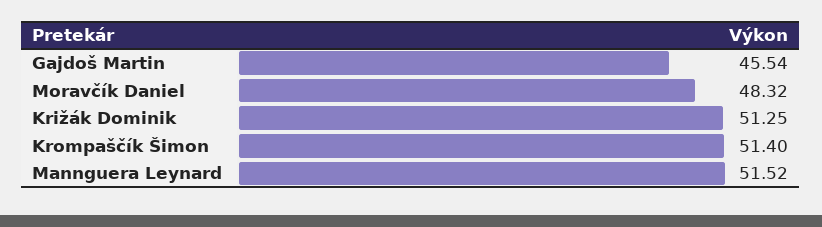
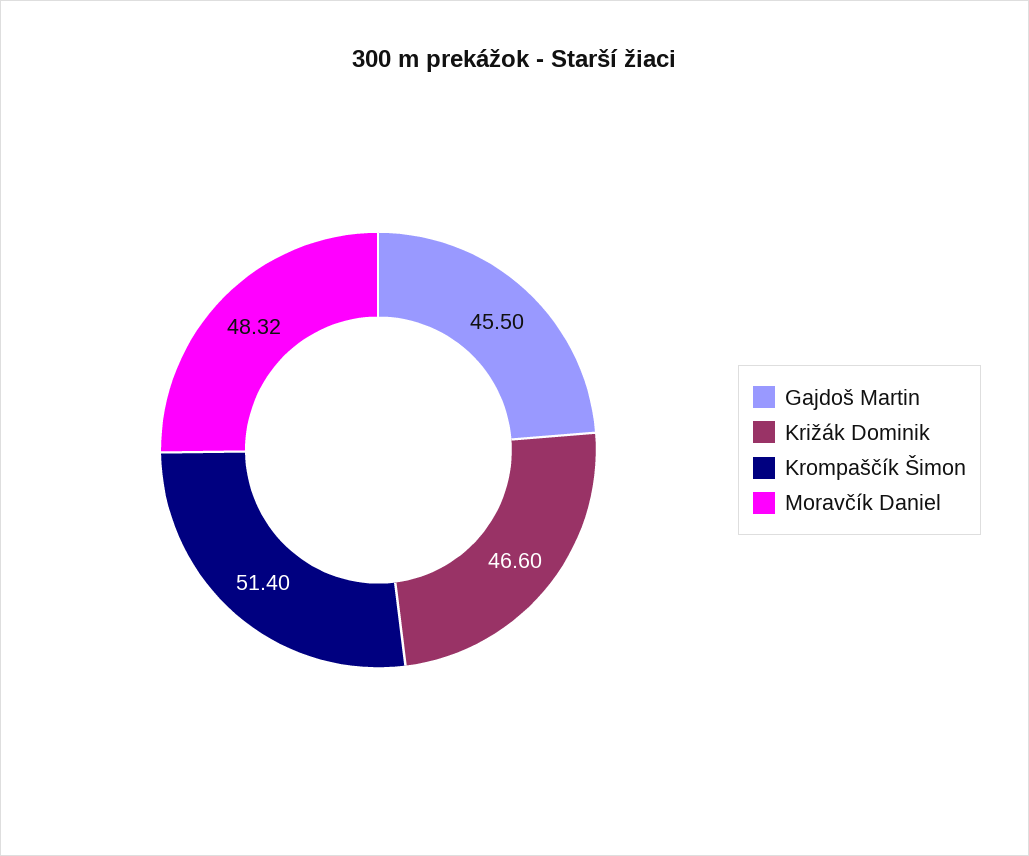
Gajdoš Martin: 45.54 -> 45.5
Križák Dominik: 51.25 -> 46.6
Mannguera Leynard: 51.52 -> none

